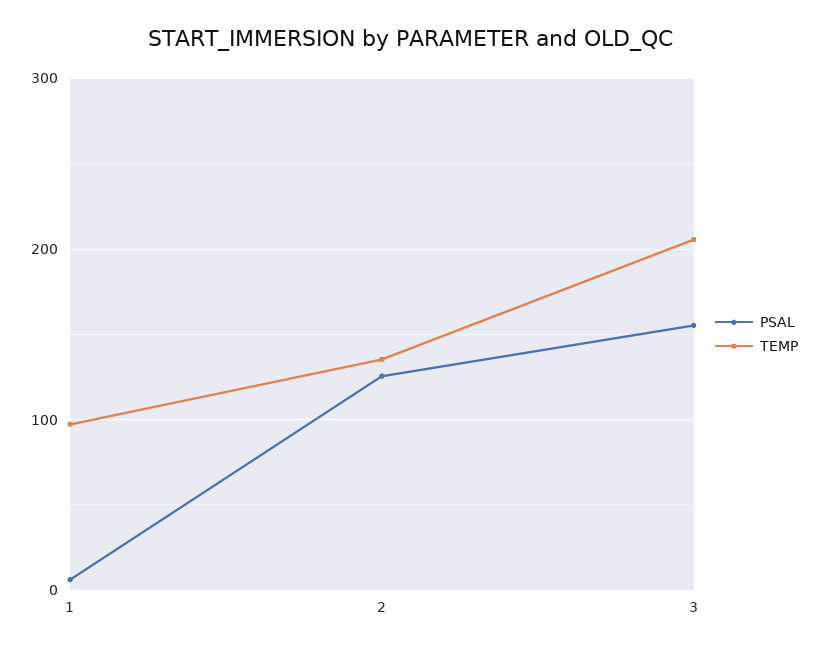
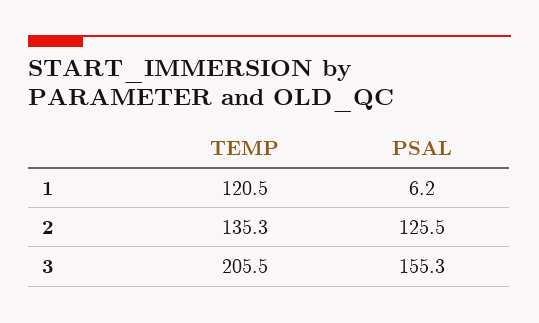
TEMP, 1: 100 -> 120.5

